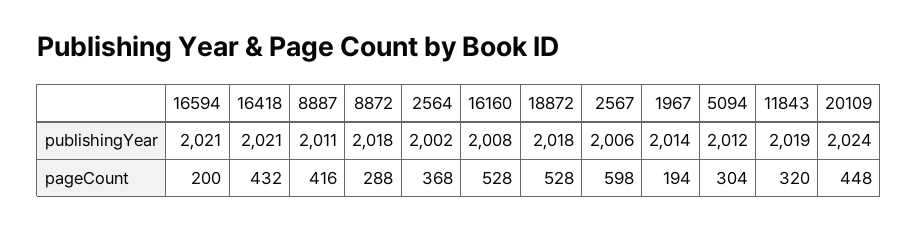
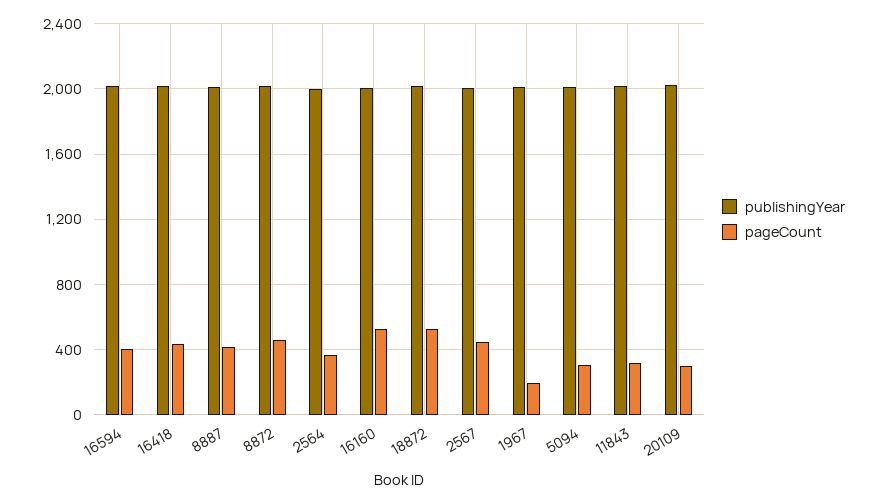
pageCount, 16594: 200 -> 400
pageCount, 8872: 288 -> 450
pageCount, 2567: 598 -> 450
pageCount, 20109: 448 -> 300

